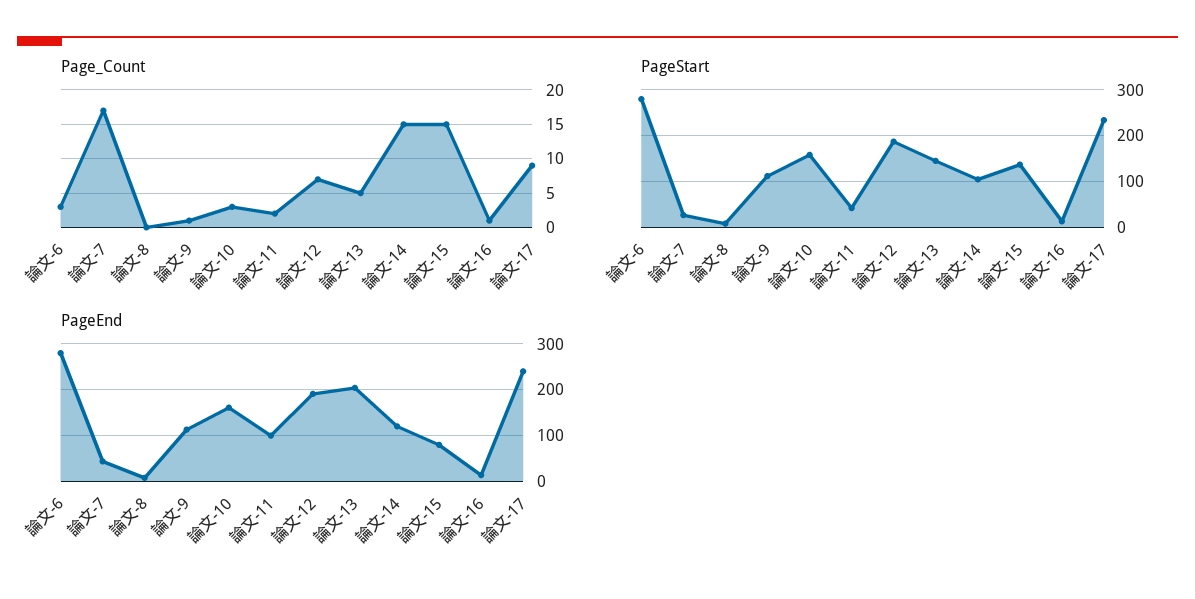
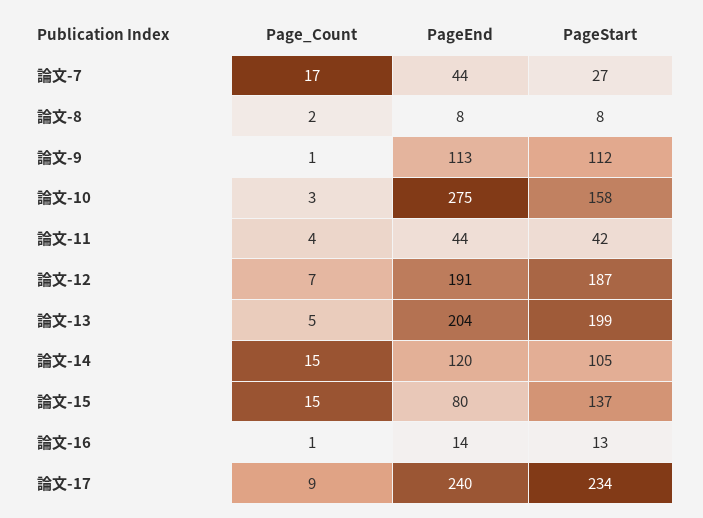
Page_Count, 論文-6: 3 -> none
Page_Count, 論文-8: 0 -> 2
Page_Count, 論文-11: 2 -> 4
PageStart, 論文-6: 280 -> none
PageStart, 論文-13: 140 -> 199
PageEnd, 論文-6: 280 -> none
PageEnd, 論文-10: 160 -> 275
PageEnd, 論文-11: 100 -> 44

